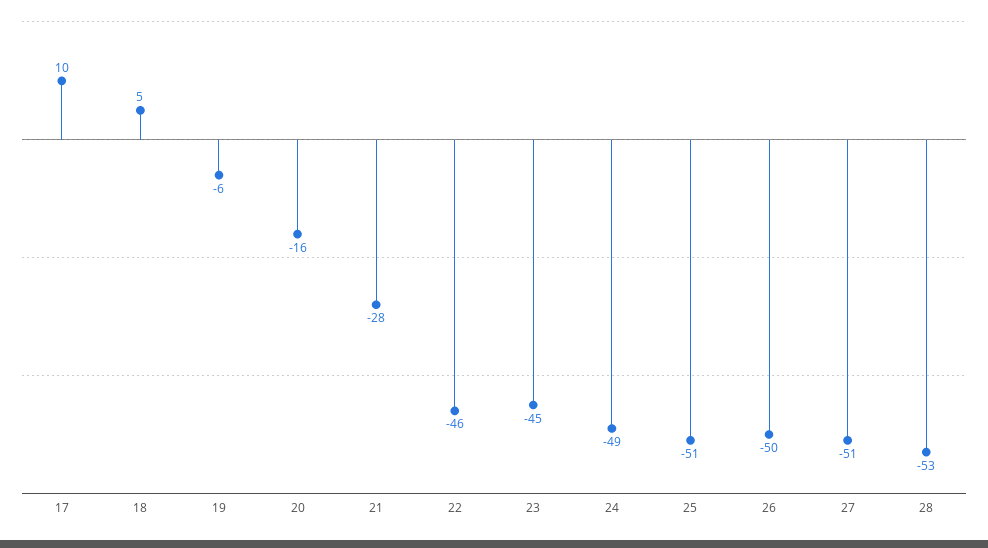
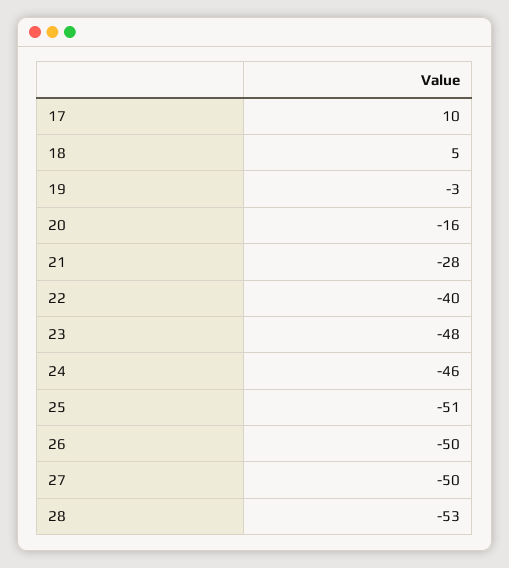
19: -6 -> -3
22: -46 -> -40
23: -45 -> -48
24: -49 -> -46
27: -51 -> -50

